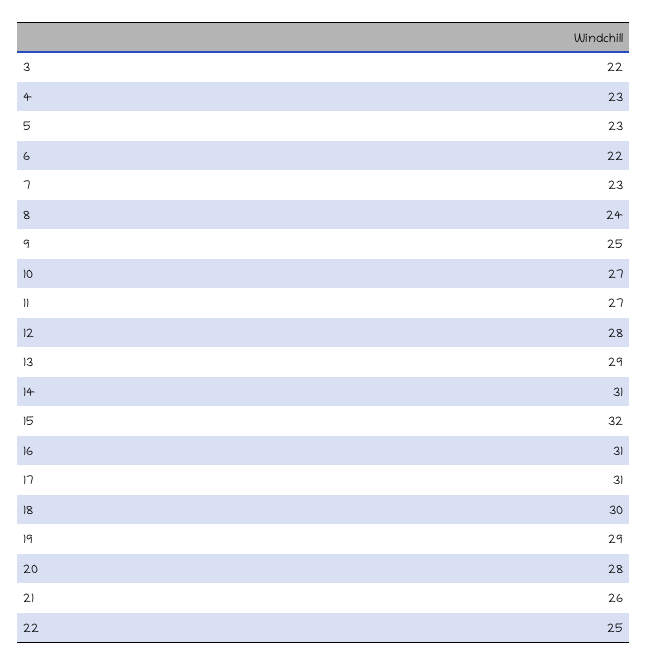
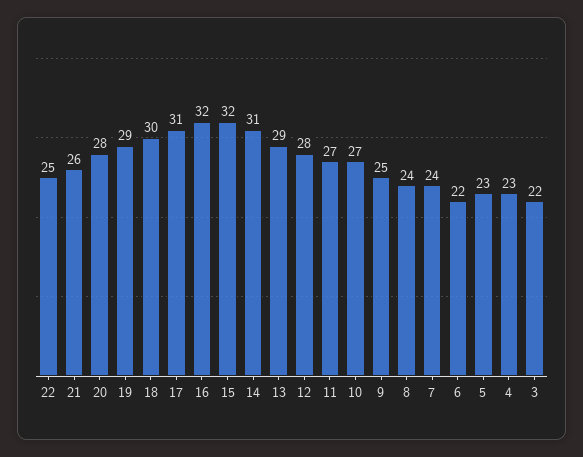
7: 23 -> 24
16: 31 -> 32

